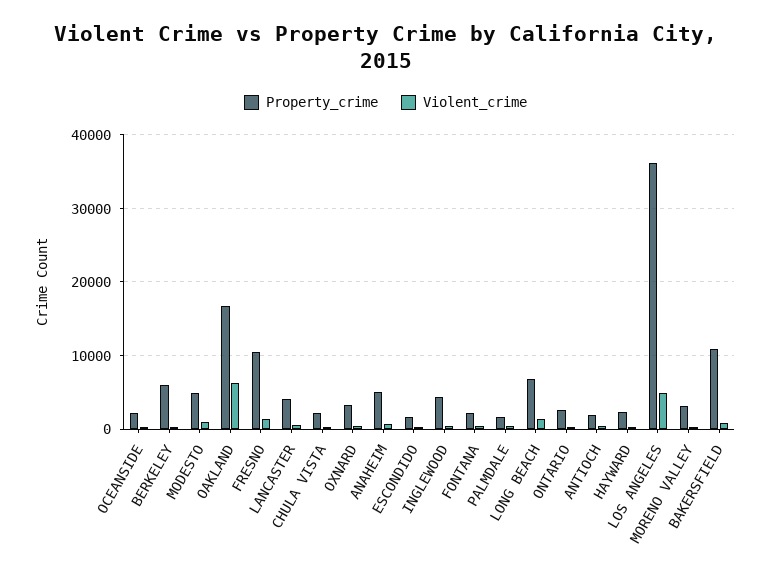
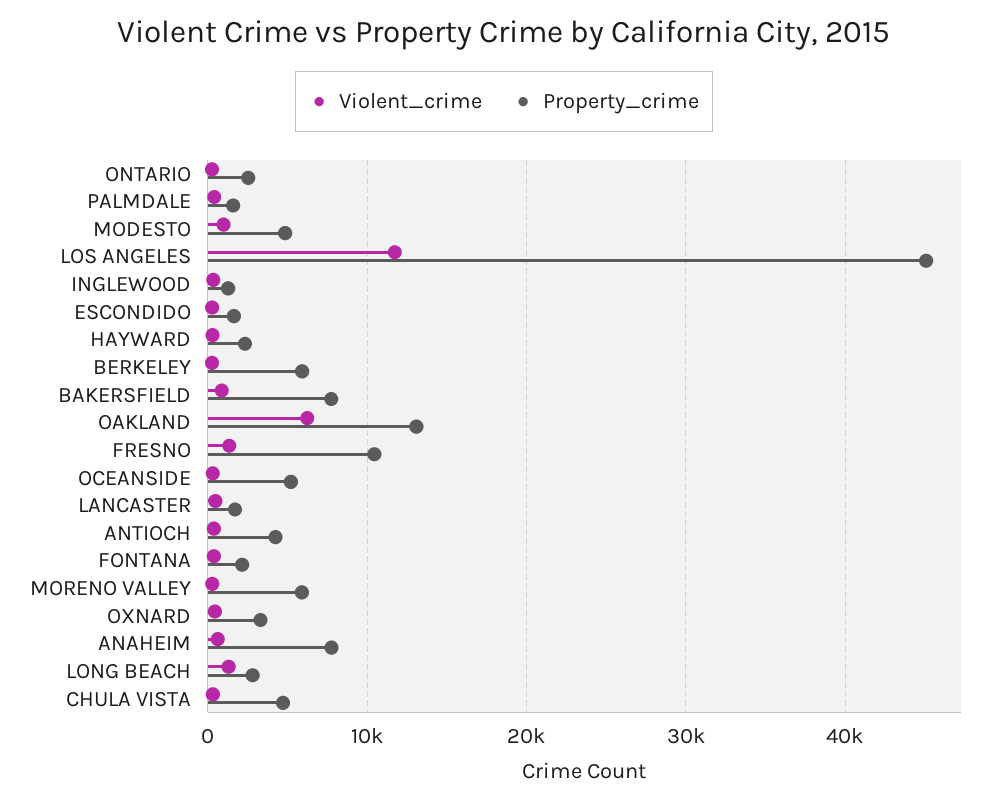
Property_crime, OCEANSIDE: 2000 -> 5000
Property_crime, OAKLAND: 17000 -> 13000
Property_crime, LANCASTER: 4000 -> 2000
Property_crime, CHULA VISTA: 2000 -> 5000
Property_crime, ANAHEIM: 5000 -> 8000
Property_crime, INGLEWOOD: 4000 -> 1000
Property_crime, LONG BEACH: 7000 -> 3000
Property_crime, ANTIOCH: 2000 -> 4000
Property_crime, LOS ANGELES: 36000 -> 45000
Violent_crime, LOS ANGELES: 5000 -> 12000
Property_crime, MORENO VALLEY: 3000 -> 6000
Property_crime, BAKERSFIELD: 11000 -> 8000

